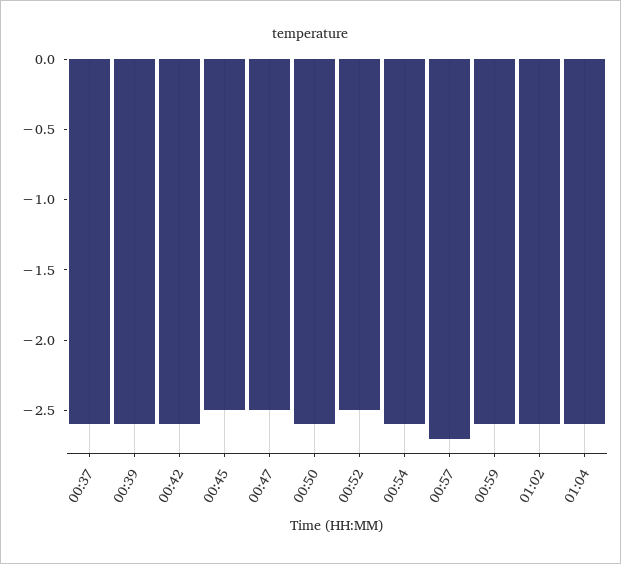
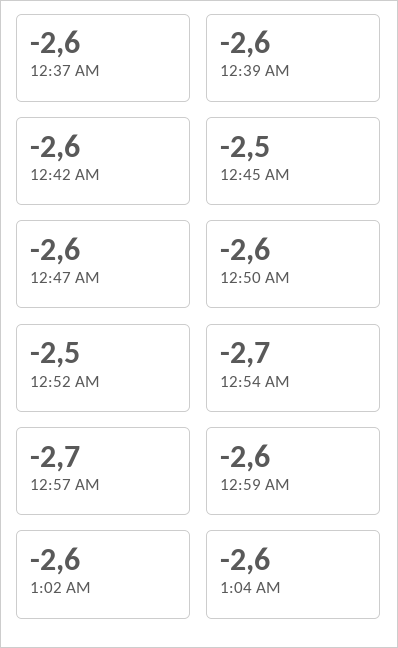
00:47: -2.5 -> -2.6
00:54: -2.6 -> -2.7

